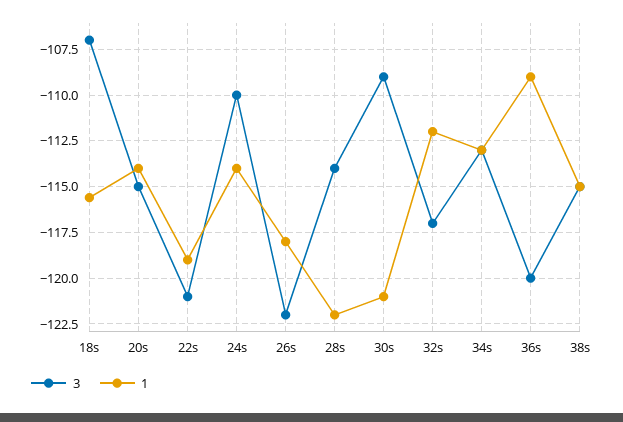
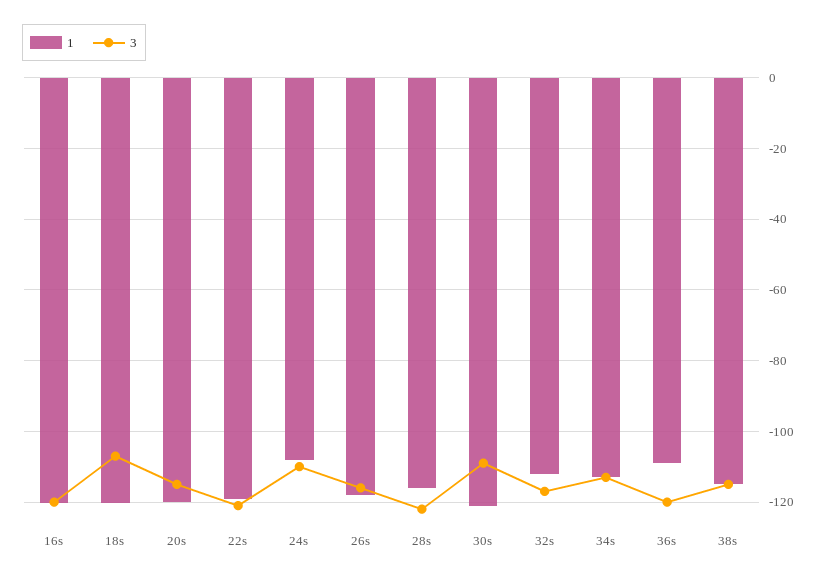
1, 18s: -115.5 -> -120
1, 20s: -114 -> -120
1, 24s: -114 -> -108
3, 26s: -122 -> -116
3, 28s: -114 -> -122
1, 28s: -122 -> -116
1, 16s: none -> -120
3, 16s: none -> -120

